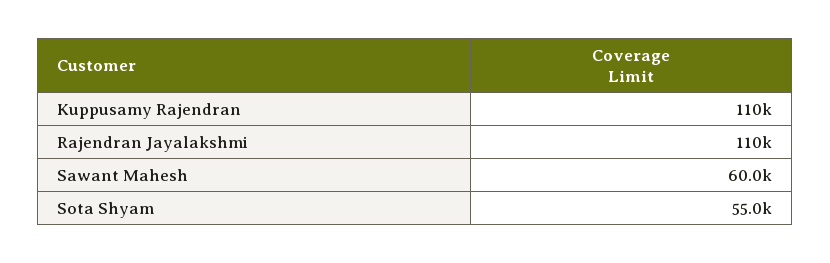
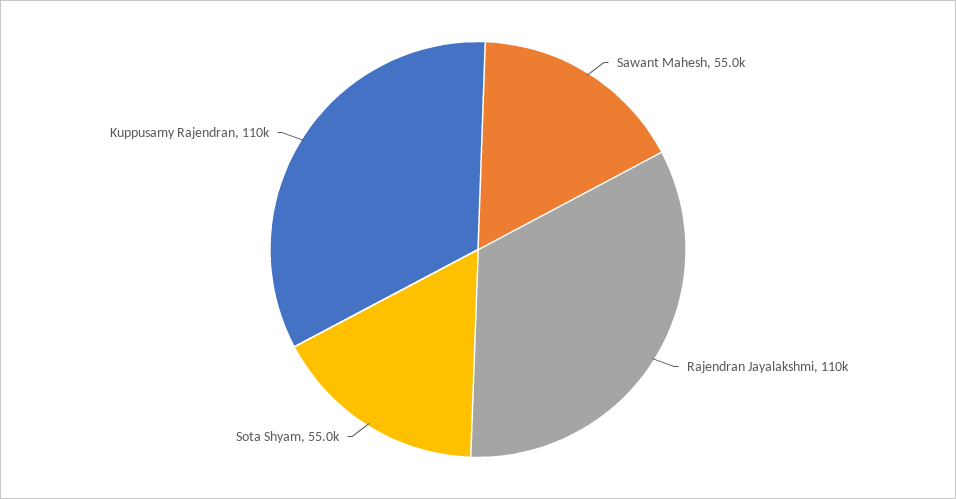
Sawant Mahesh: 60000 -> 55000

